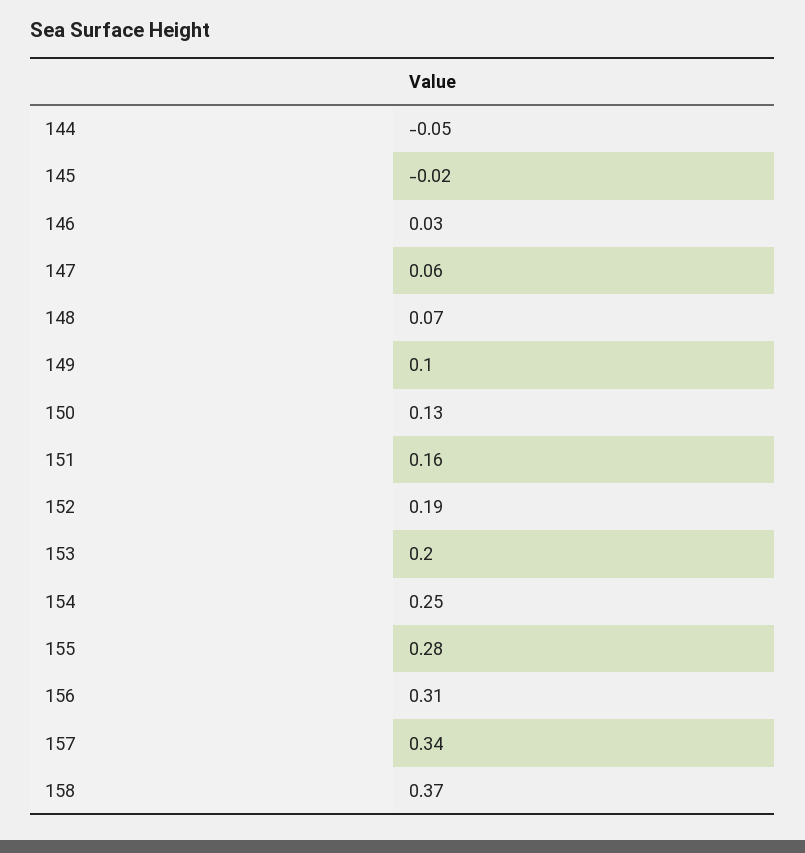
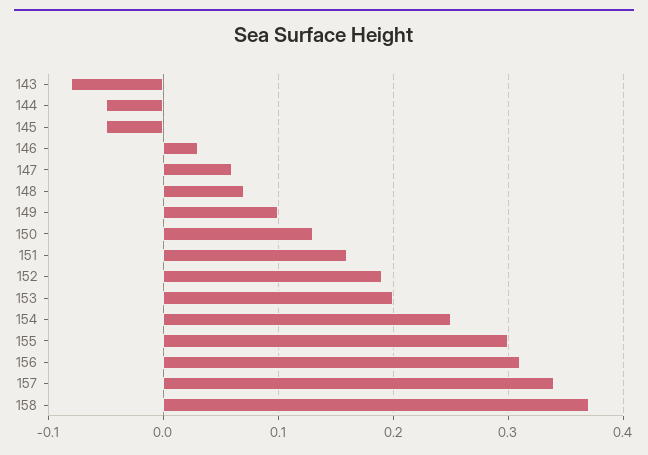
145: -0.02 -> -0.05
155: 0.28 -> 0.3
143: none -> -0.08

